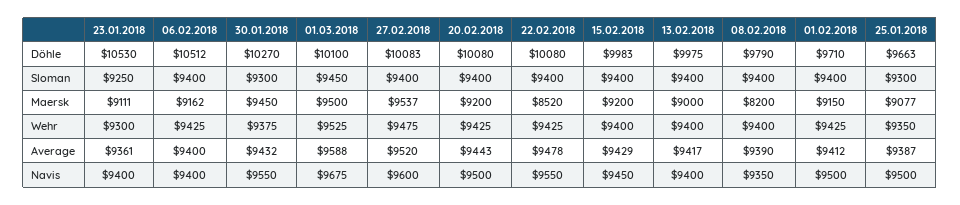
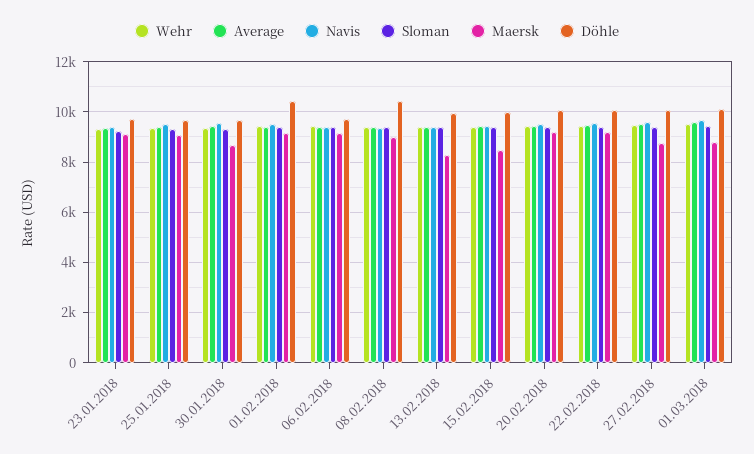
Döhle, 23.01.2018: 10530 -> 9750
Döhle, 06.02.2018: 10512 -> 9750
Döhle, 30.01.2018: 10270 -> 9750
Döhle, 08.02.2018: 9790 -> 10500
Döhle, 01.02.2018: 9710 -> 10500
Maersk, 30.01.2018: 9450 -> 8750
Maersk, 01.03.2018: 9500 -> 8750
Maersk, 27.02.2018: 9537 -> 8750
Maersk, 22.02.2018: 8520 -> 9250
Maersk, 15.02.2018: 9200 -> 8500
Maersk, 13.02.2018: 9000 -> 8250
Maersk, 08.02.2018: 8200 -> 9000

